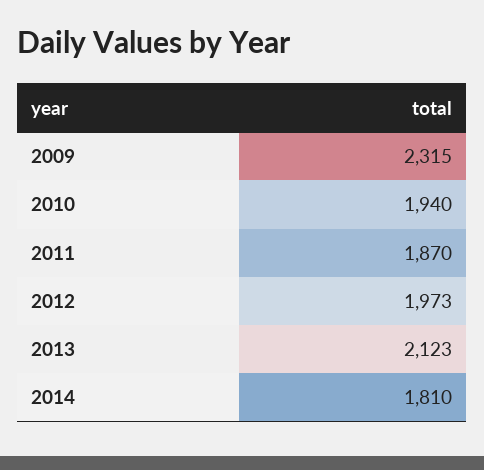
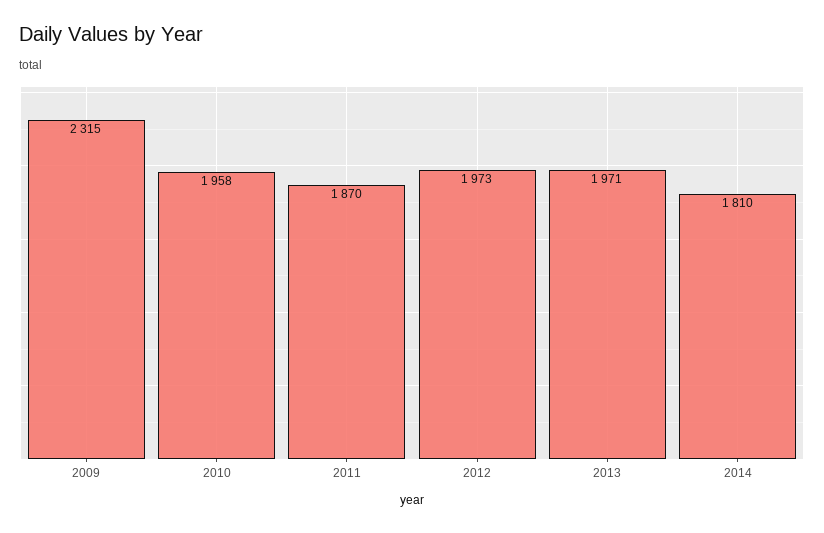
2010: 1940 -> 1958
2013: 2123 -> 1971

